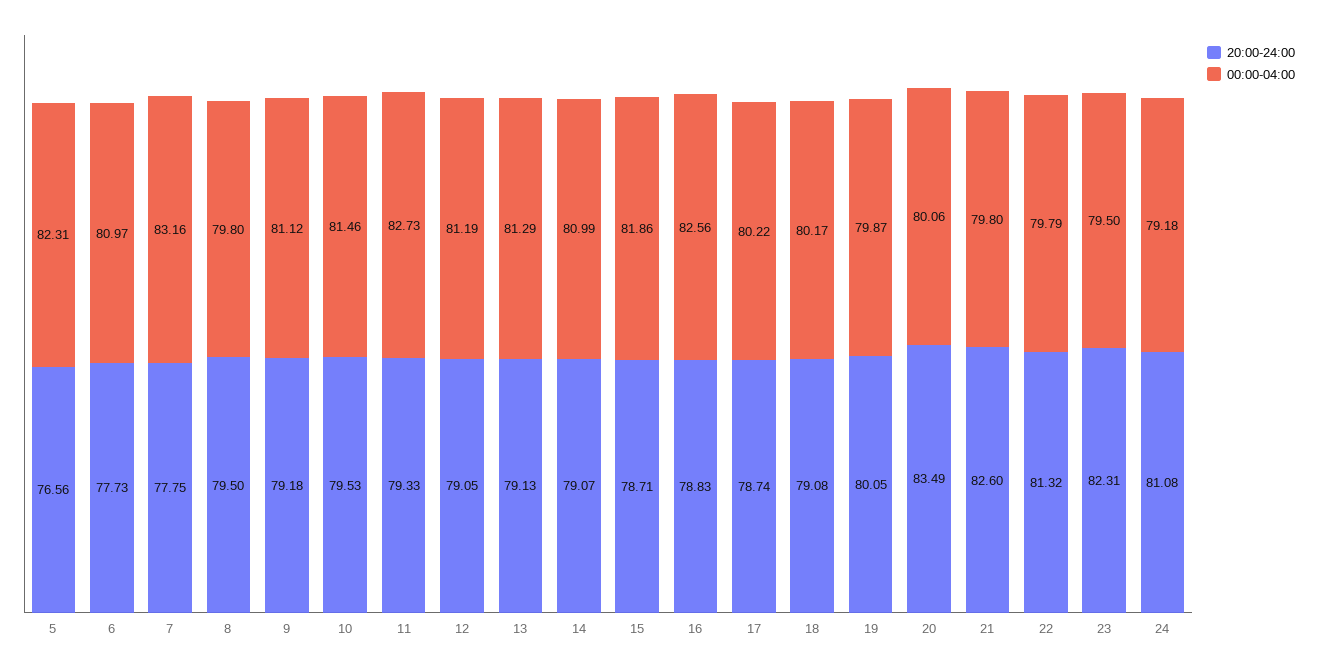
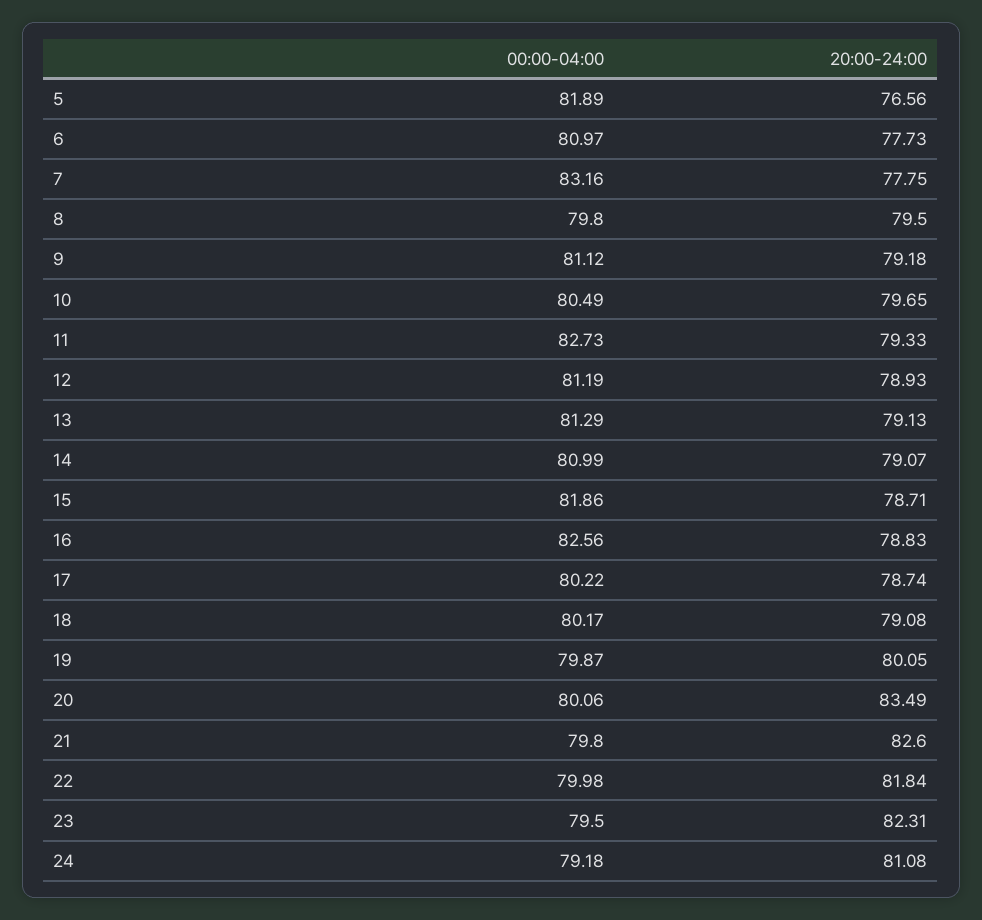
00:00-04:00, 5: 82.31 -> 81.89
20:00-24:00, 10: 79.53 -> 79.65
00:00-04:00, 10: 81.46 -> 80.49
20:00-24:00, 12: 79.05 -> 78.93
20:00-24:00, 22: 81.32 -> 81.84
00:00-04:00, 22: 79.79 -> 79.98

